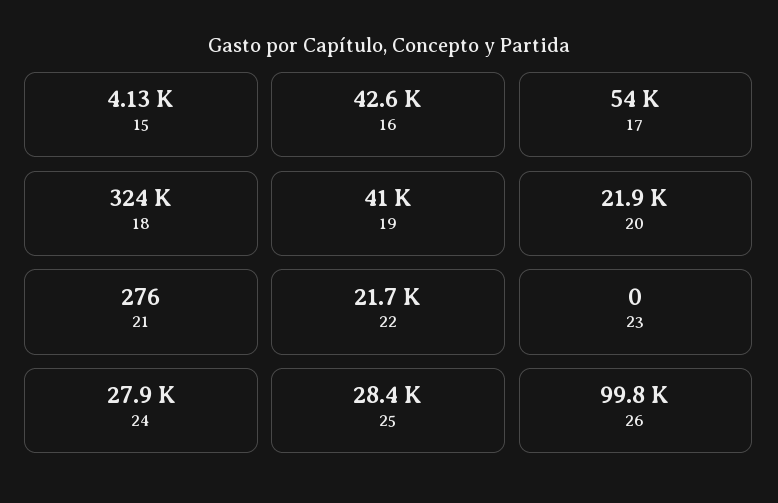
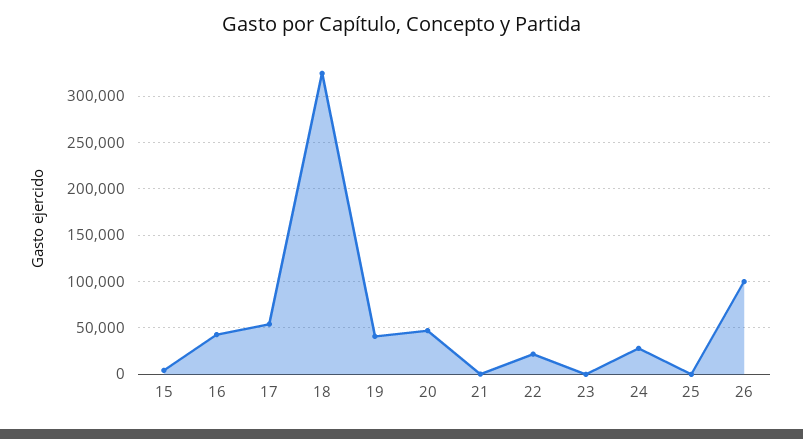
20: 21900 -> 50000
25: 28400 -> 0

